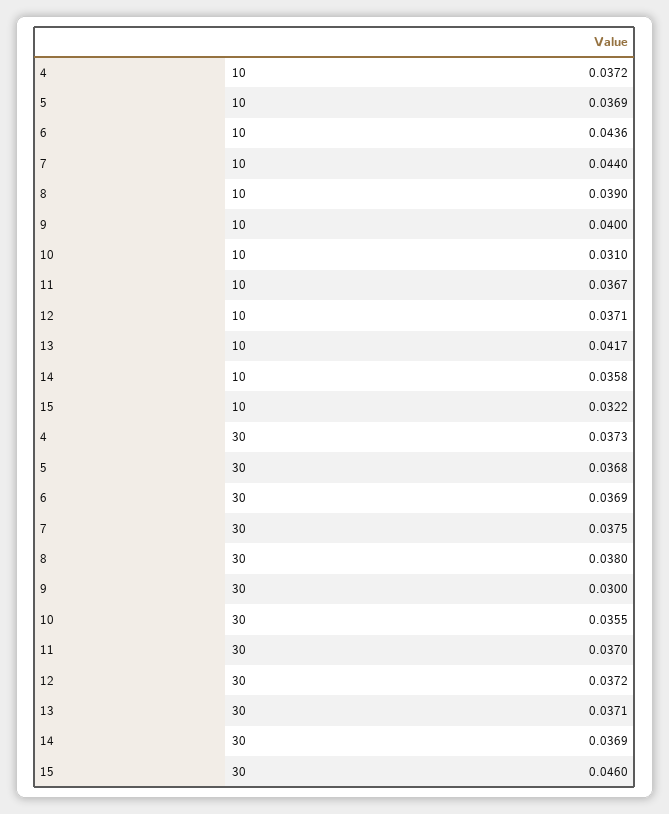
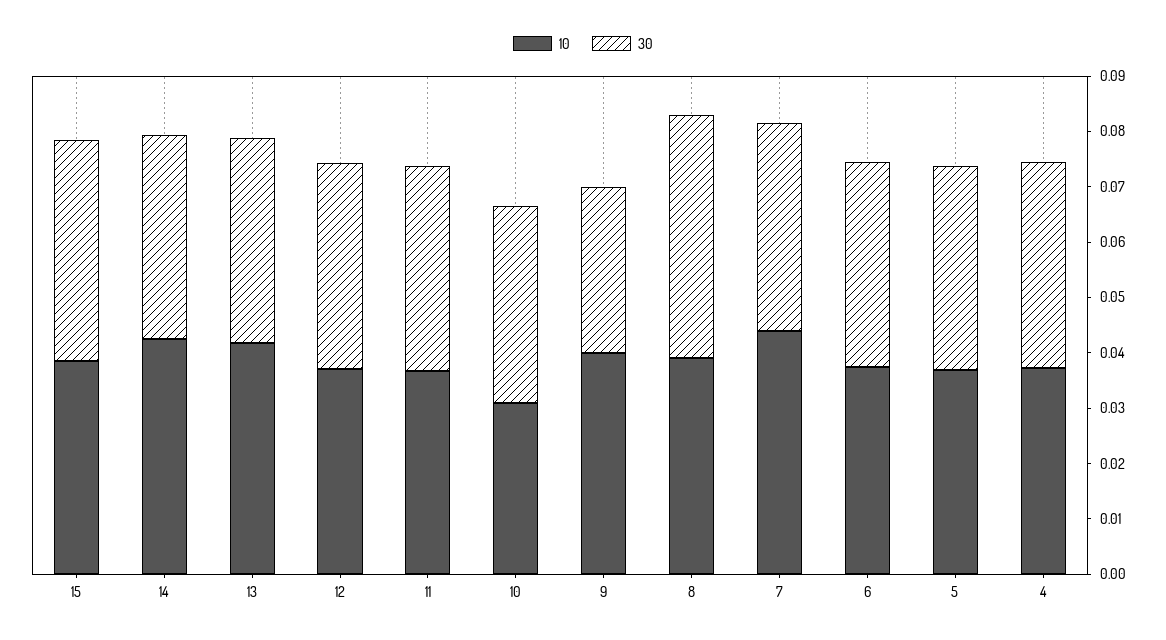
10, 6: 0.0436 -> 0.038
10, 14: 0.0358 -> 0.042
10, 15: 0.0322 -> 0.038
30, 8: 0.038 -> 0.044
30, 15: 0.046 -> 0.04

